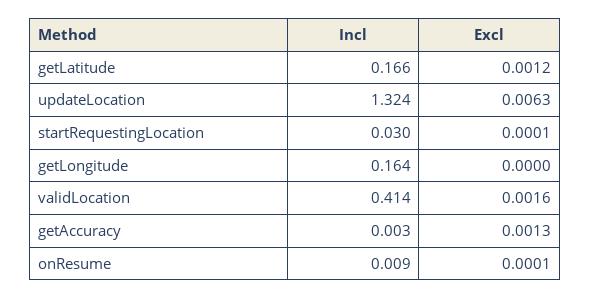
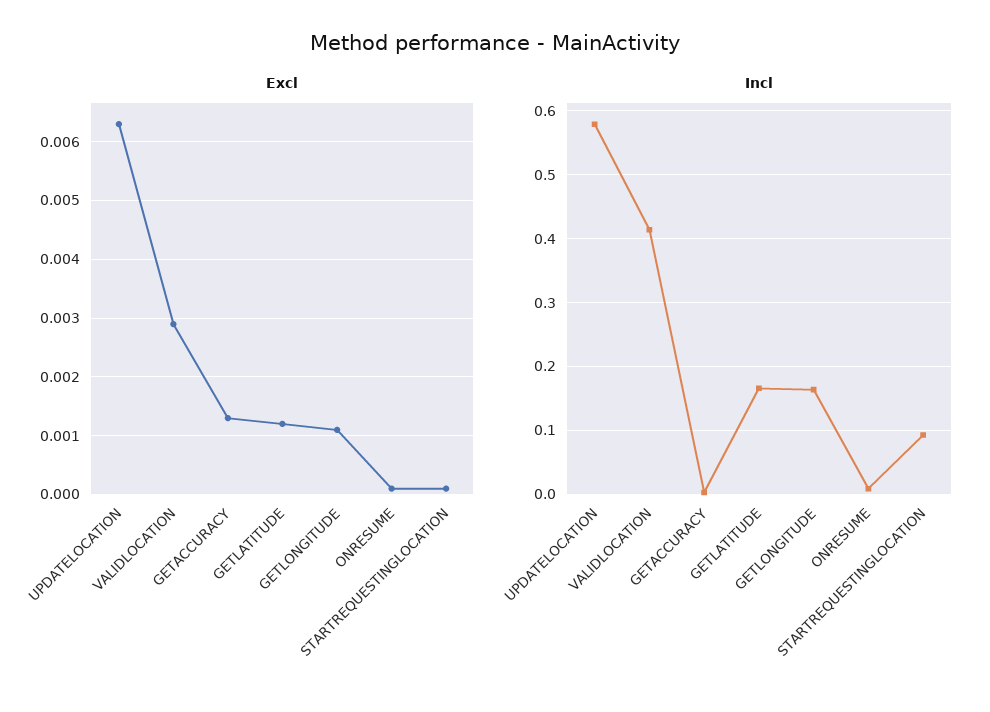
Incl, updateLocation: 1.324 -> 0.58
Incl, startRequestingLocation: 0.03 -> 0.09
Excl, getLongitude: 0 -> 0.001
Excl, validLocation: 0.0016 -> 0.003

